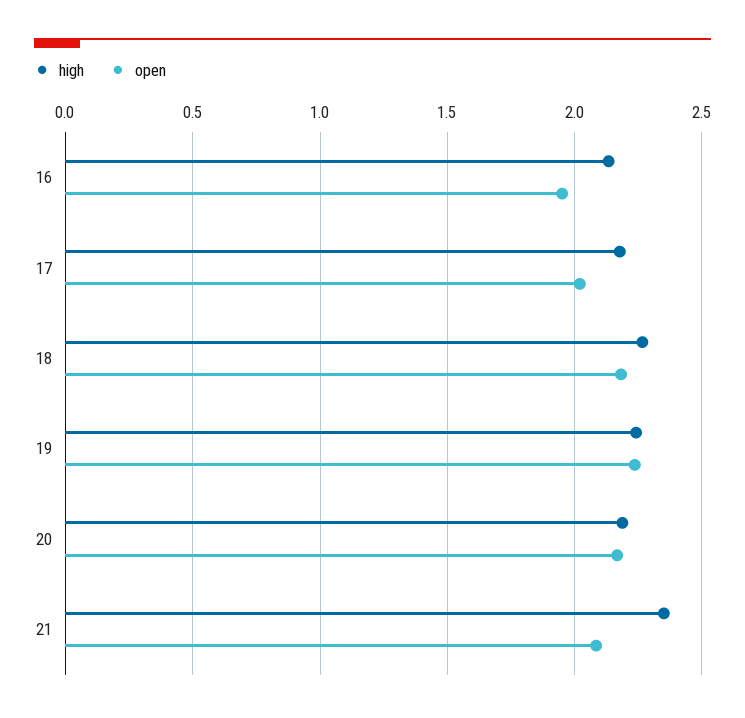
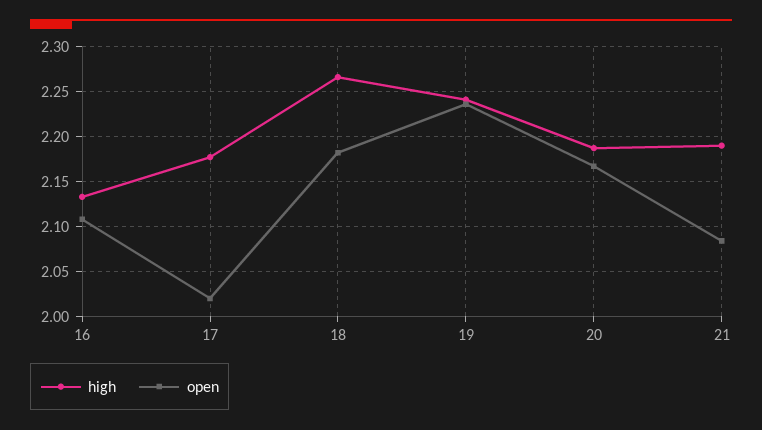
open, 16: 1.95 -> 2.11
high, 21: 2.35 -> 2.19

